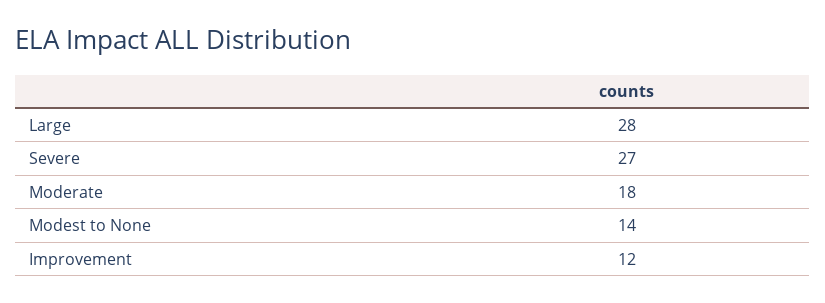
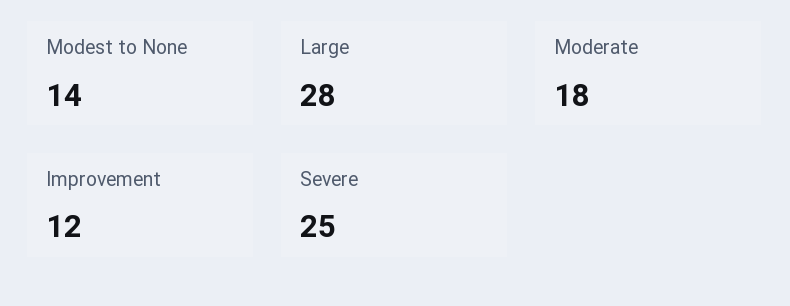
Severe: 27 -> 25

